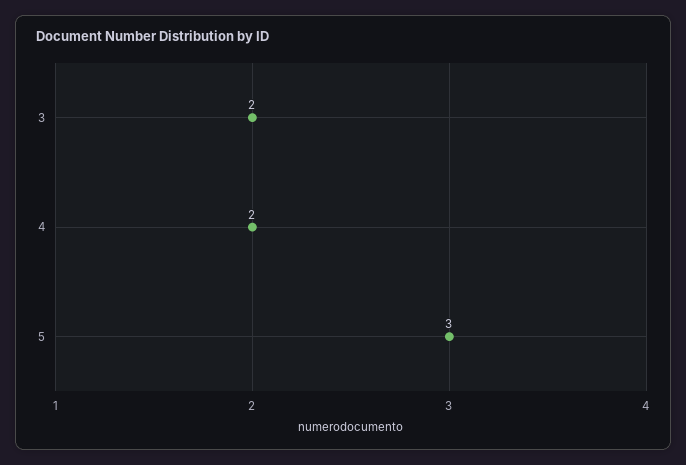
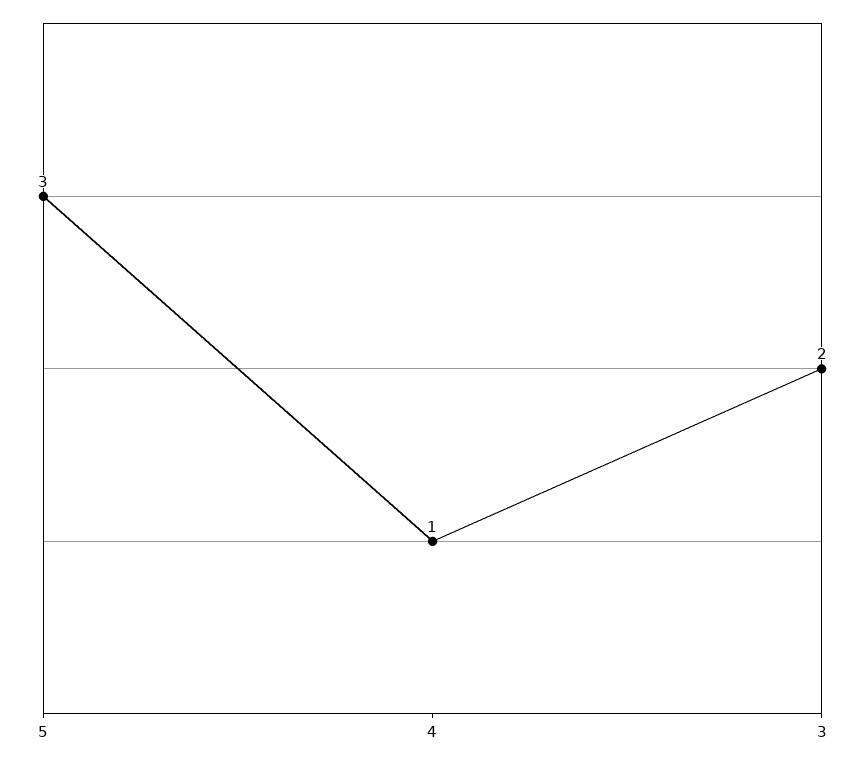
4: 2 -> 1

